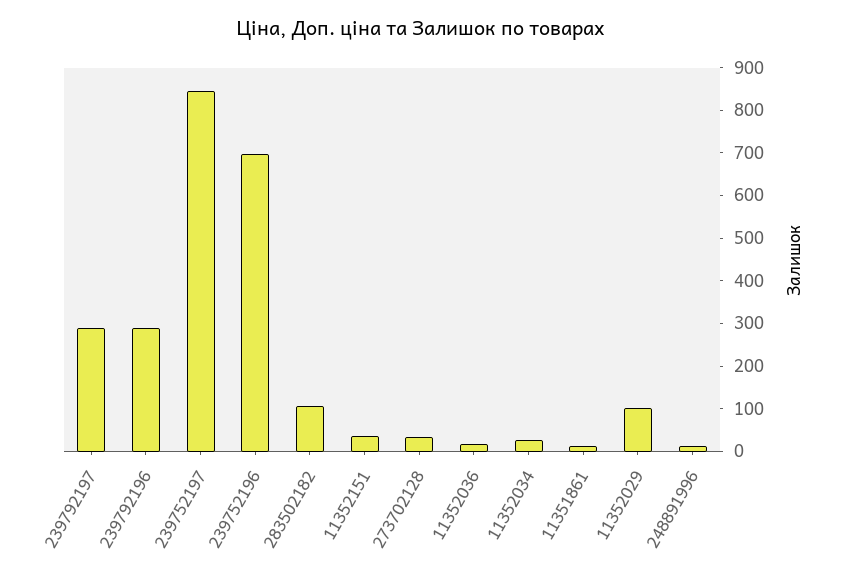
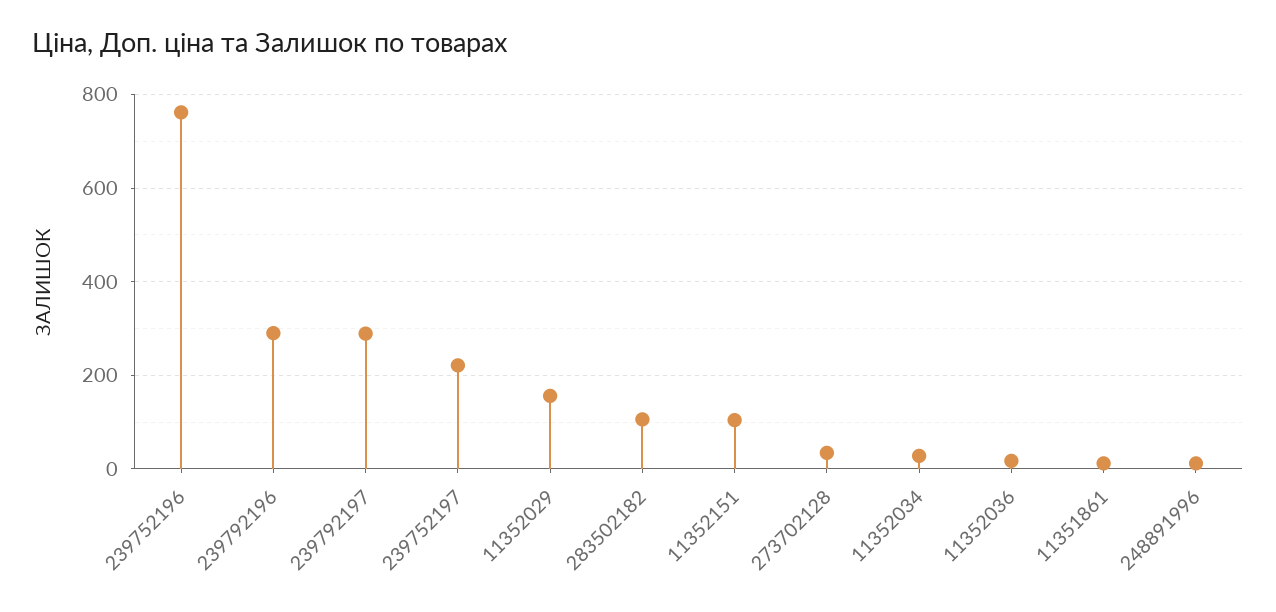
239752197: 840 -> 220
239752196: 700 -> 760
11352151: 40 -> 100
11352029: 100 -> 160

